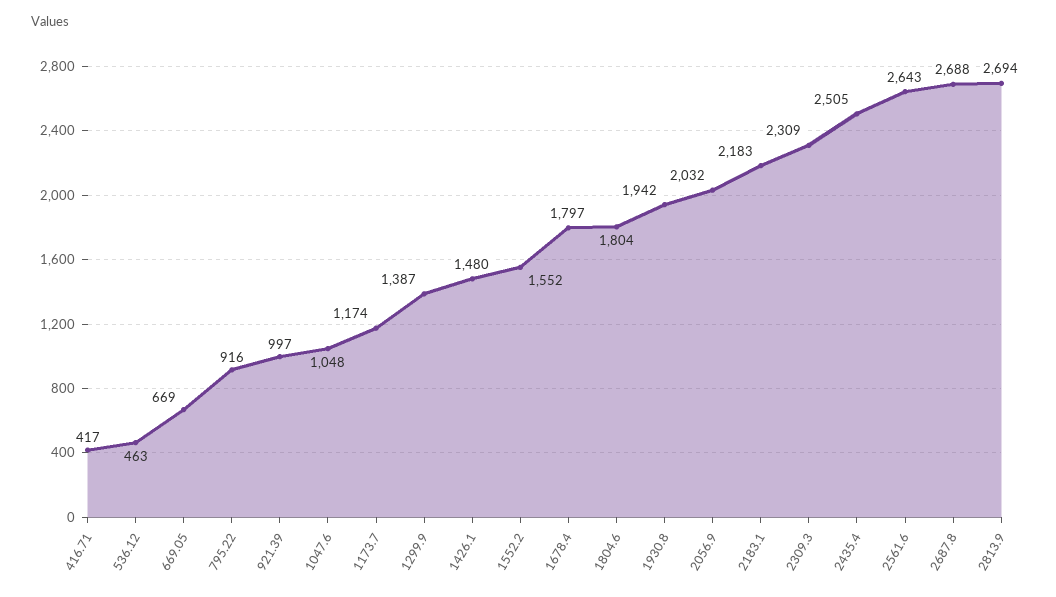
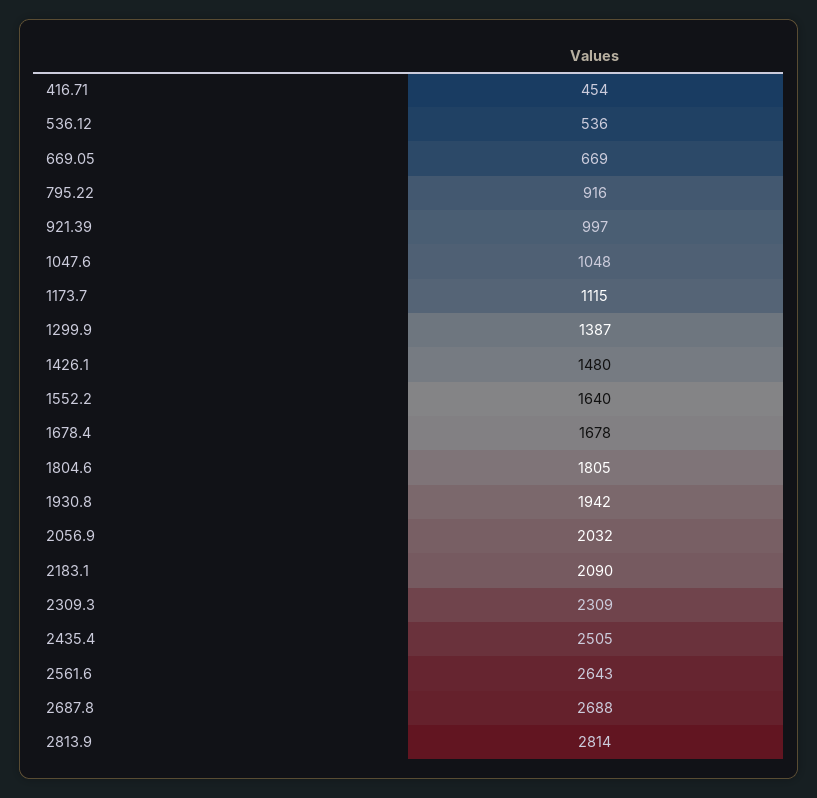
416.71: 417 -> 454
536.12: 463 -> 536
1173.7: 1174 -> 1115
1552.2: 1552 -> 1640
1678.4: 1797 -> 1678
1804.6: 1804 -> 1805
2183.1: 2183 -> 2090
2813.9: 2694 -> 2814

